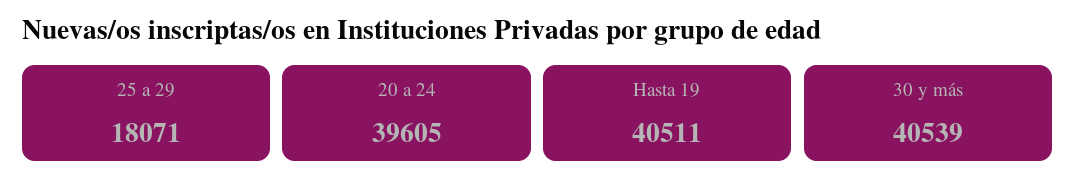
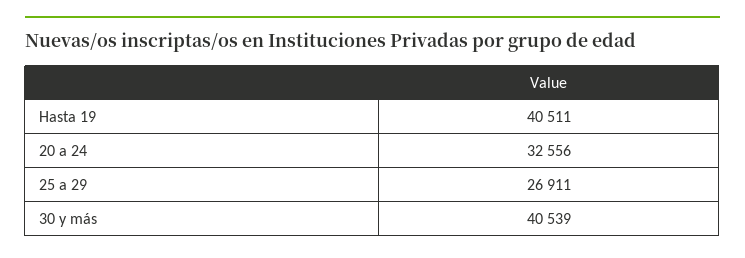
25 a 29: 18071 -> 26911
20 a 24: 39605 -> 32556

